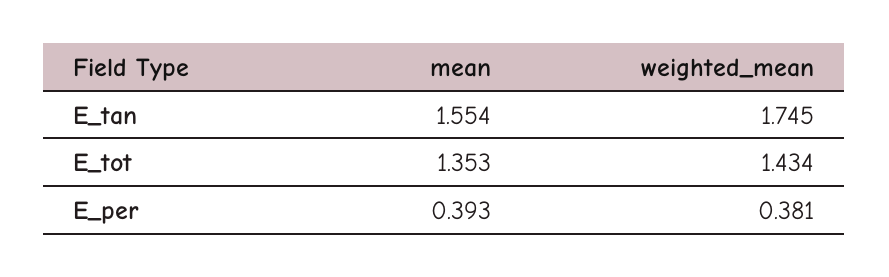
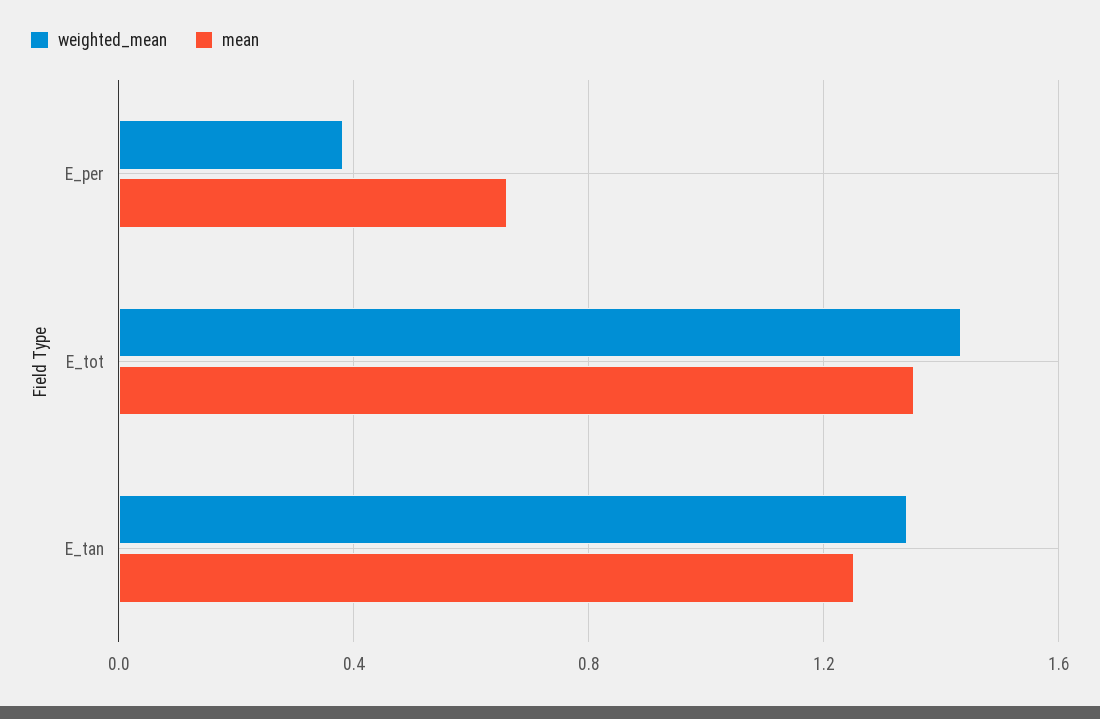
mean, E_tan: 1.554 -> 1.25
weighted_mean, E_tan: 1.745 -> 1.35
mean, E_per: 0.393 -> 0.65

